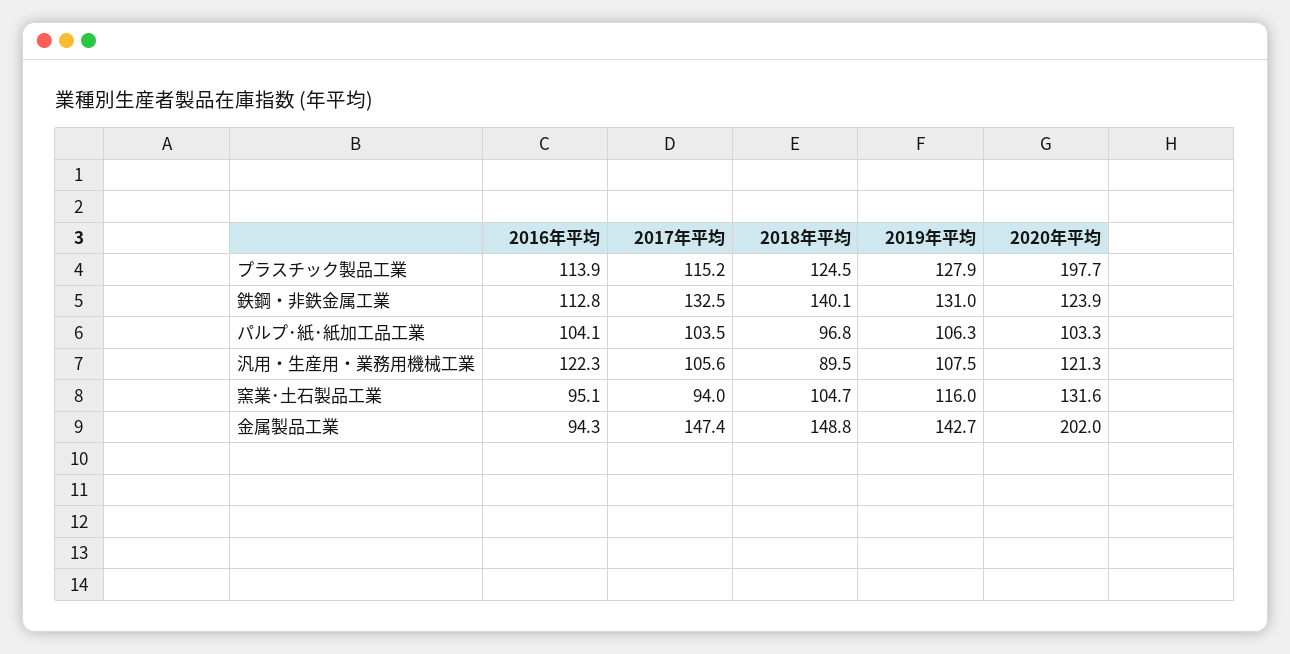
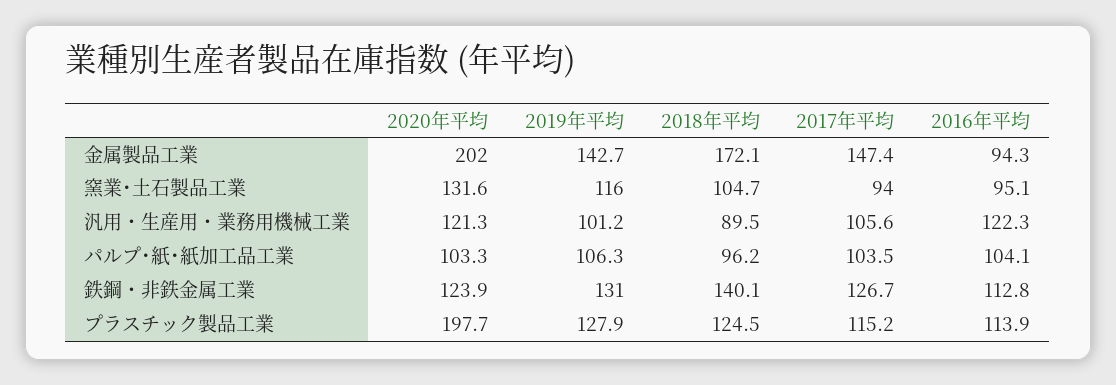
2017年平均, 鉄鋼・非鉄金属工業: 132.5 -> 126.7
2018年平均, パルプ･紙･紙加工品工業: 96.8 -> 96.2
2019年平均, 汎用・生産用・業務用機械工業: 107.5 -> 101.2
2018年平均, 金属製品工業: 148.8 -> 172.1

